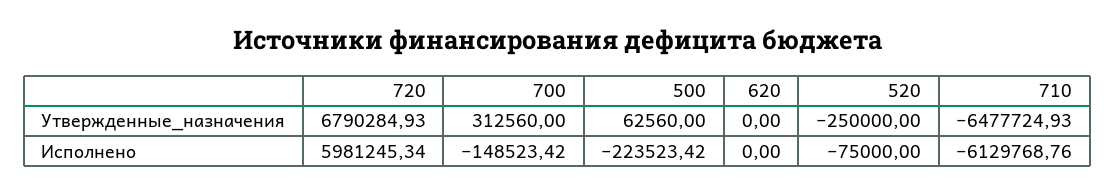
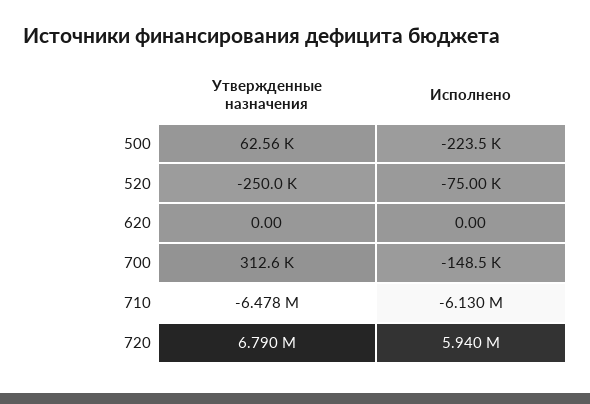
720, Исполнено: 5981245.34 -> 5940000

